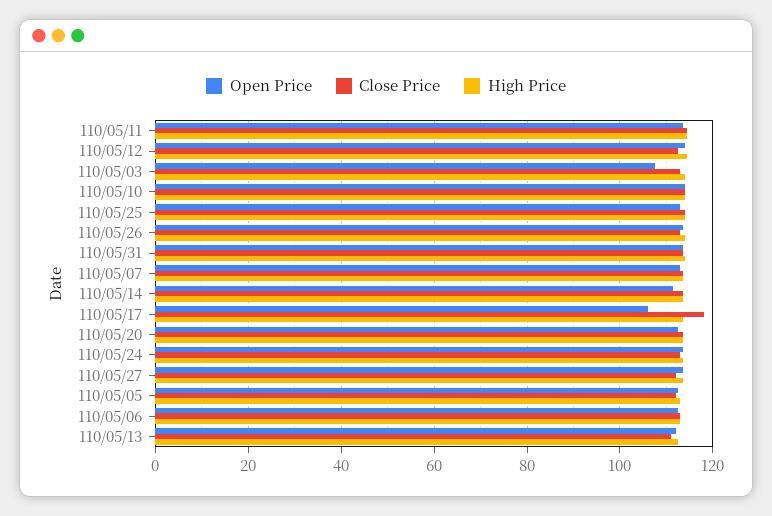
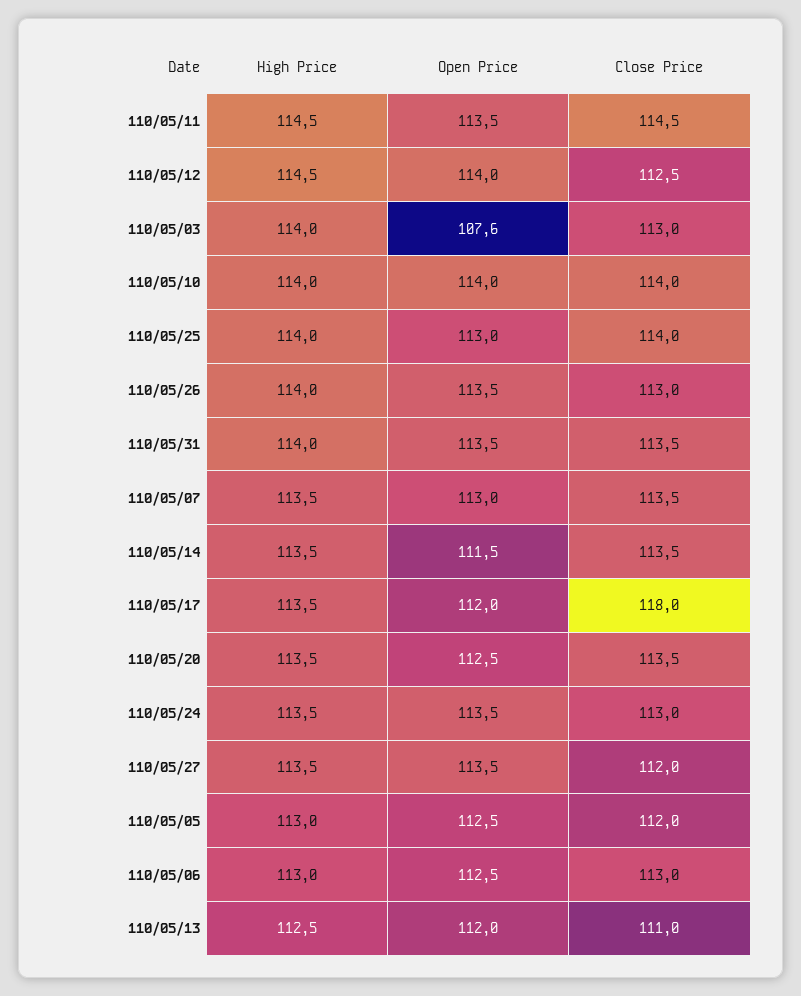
Open Price, 110/05/17: 106 -> 112

